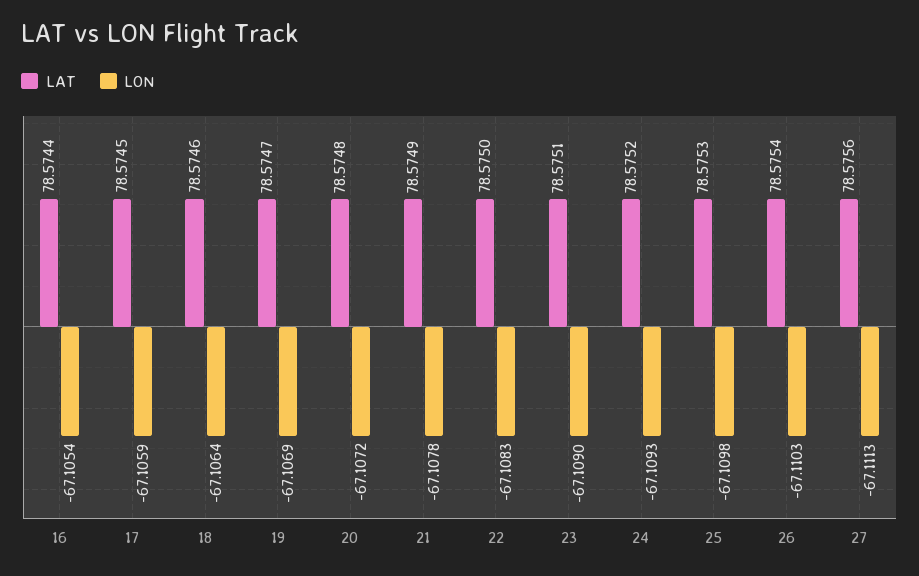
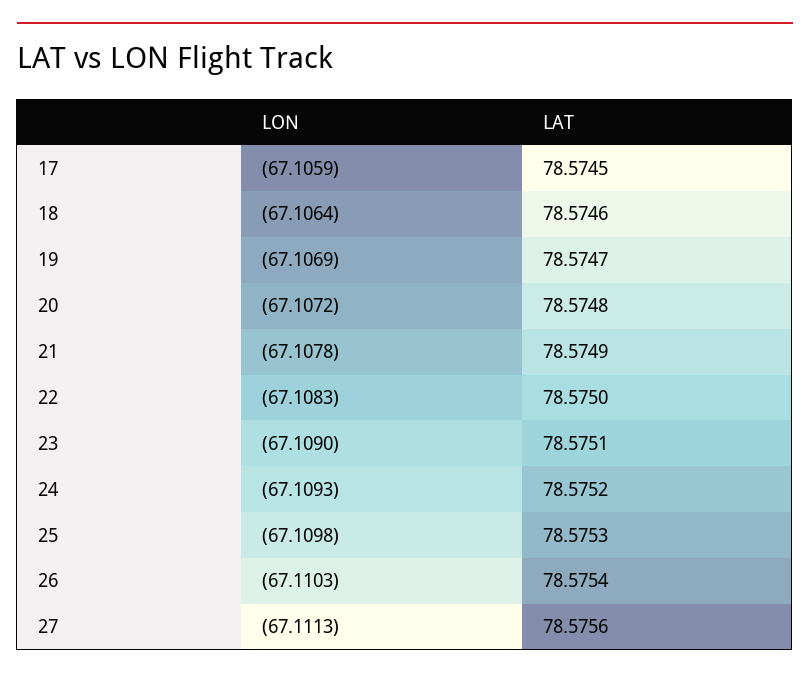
LAT, 16: 78.5744 -> none
LON, 16: -67.1054 -> none

